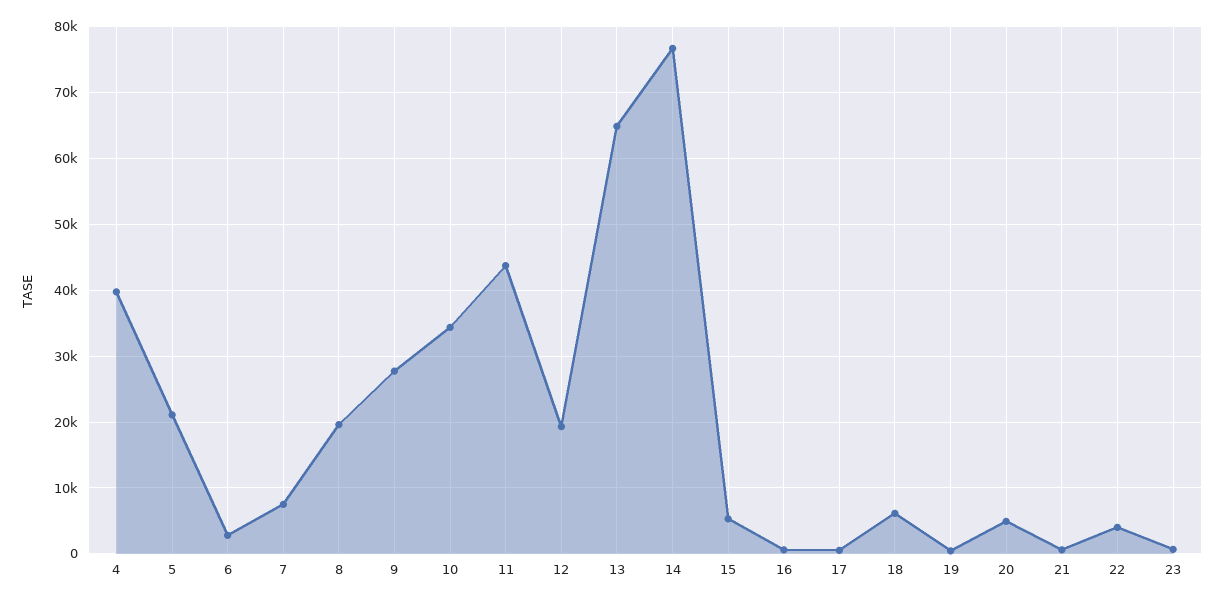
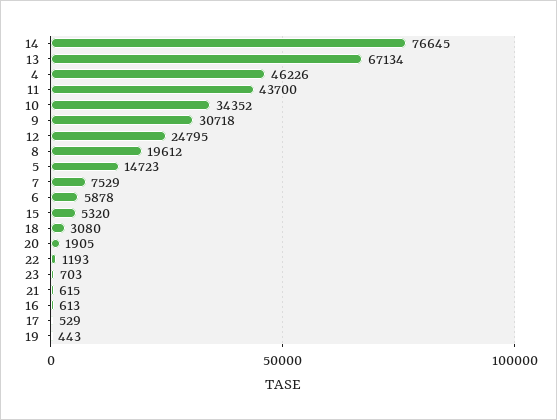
4: 40000 -> 46226
5: 21000 -> 14723
6: 3000 -> 5878
9: 28000 -> 30718
12: 19000 -> 24795
13: 65000 -> 67134
18: 6000 -> 3080
20: 5000 -> 1905
22: 4000 -> 1193

